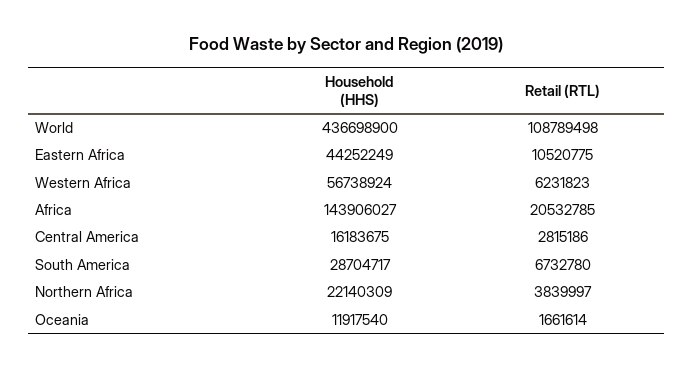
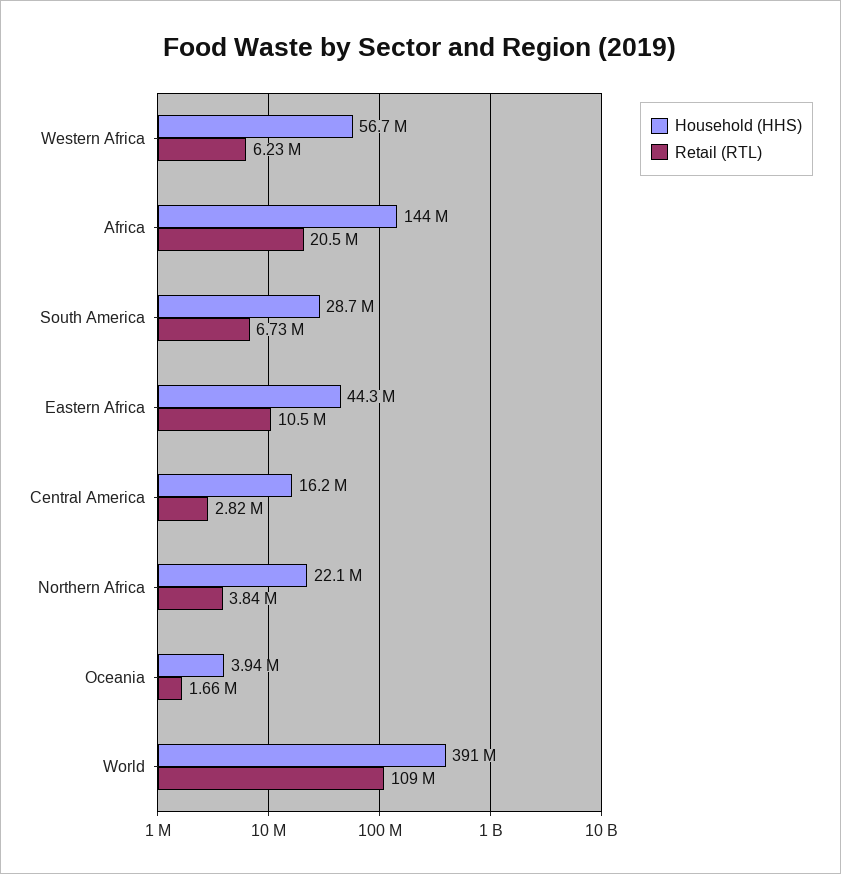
Household (HHS), World: 436698900 -> 391000000
Household (HHS), Oceania: 11917540 -> 3940000

